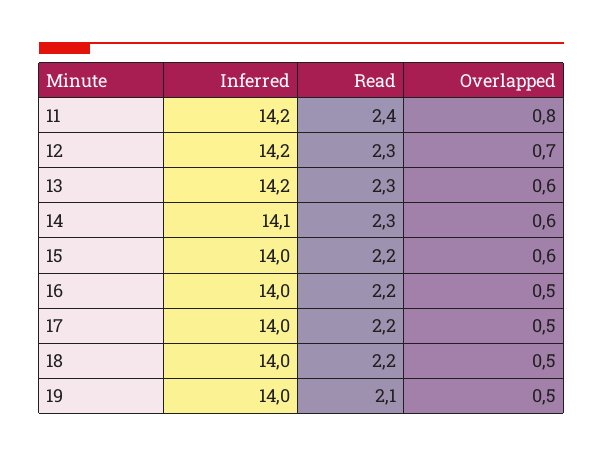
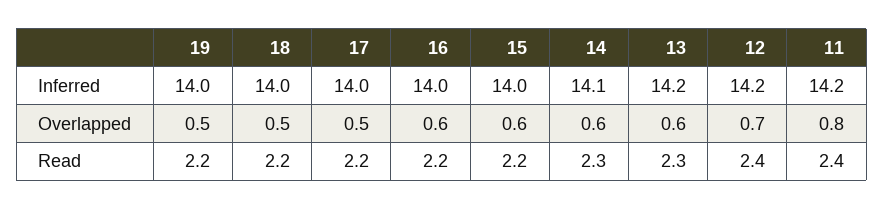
Read, 12: 2.3 -> 2.4
Overlapped, 16: 0.5 -> 0.6
Read, 19: 2.1 -> 2.2

